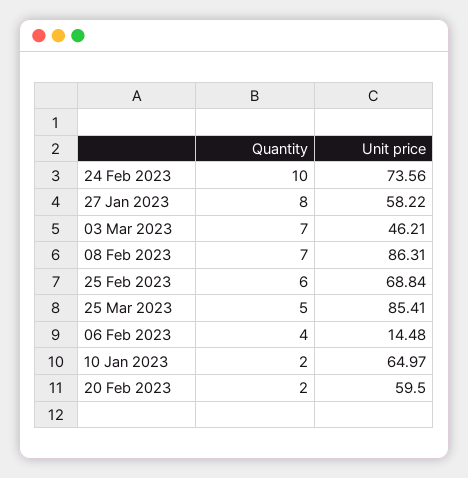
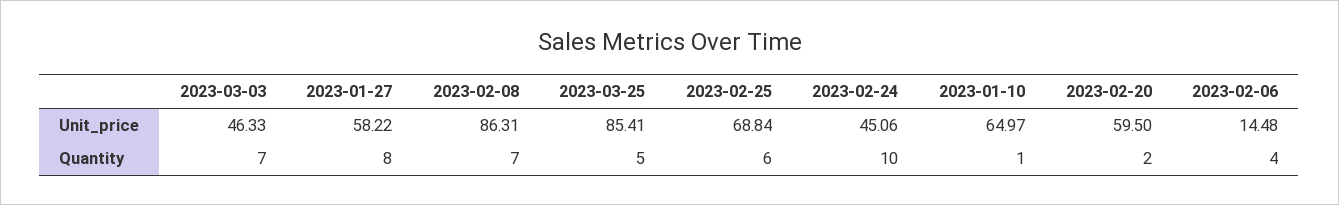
Unit price, 24 Feb 2023: 73.56 -> 45.06
Unit price, 03 Mar 2023: 46.21 -> 46.33
Quantity, 10 Jan 2023: 2 -> 1

